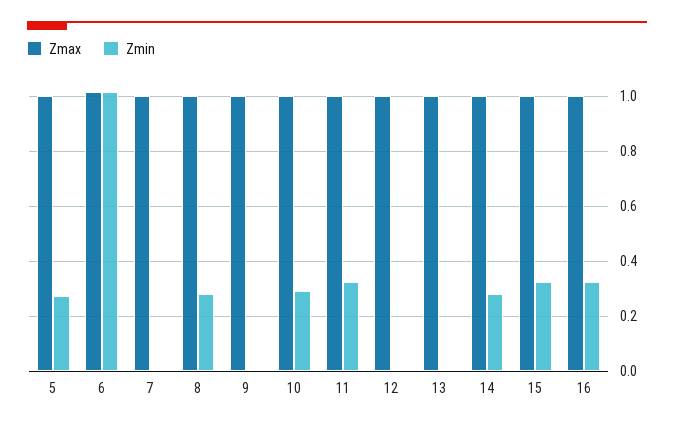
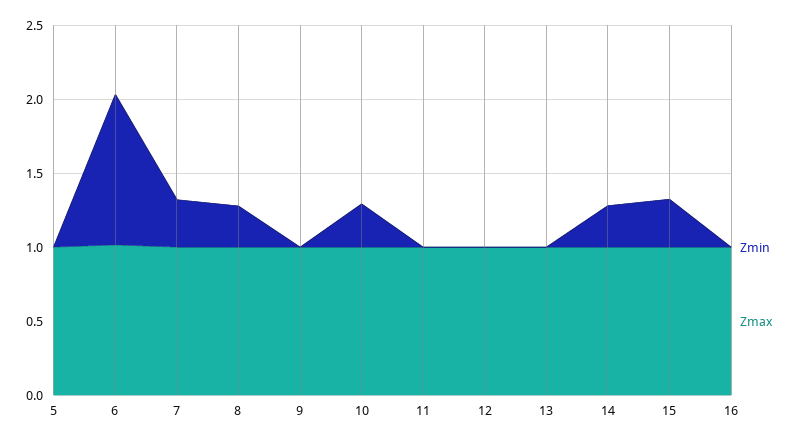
Zmin, 5: 0.275 -> 0
Zmin, 7: 0 -> 0.3
Zmin, 11: 0.325 -> 0
Zmin, 16: 0.325 -> 0

